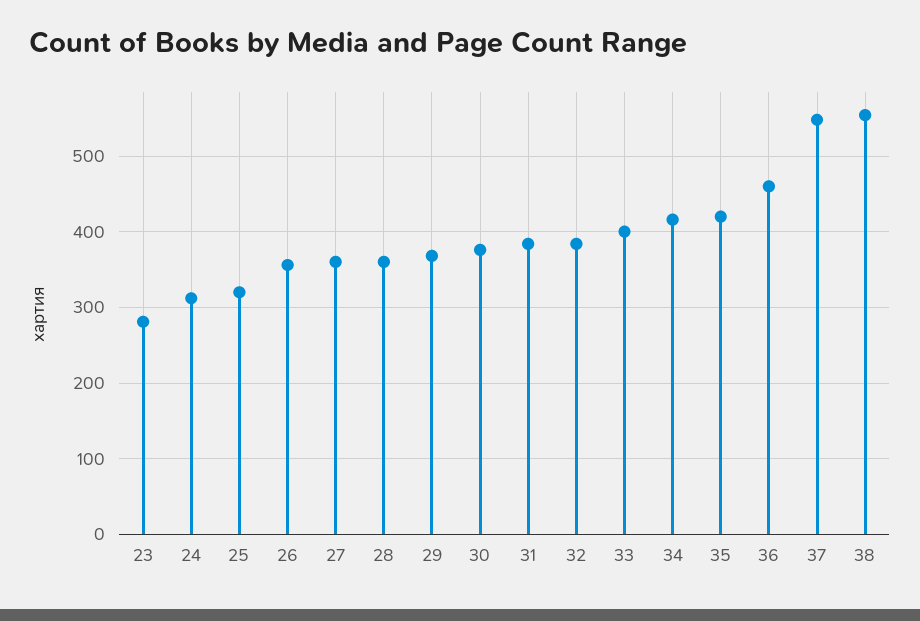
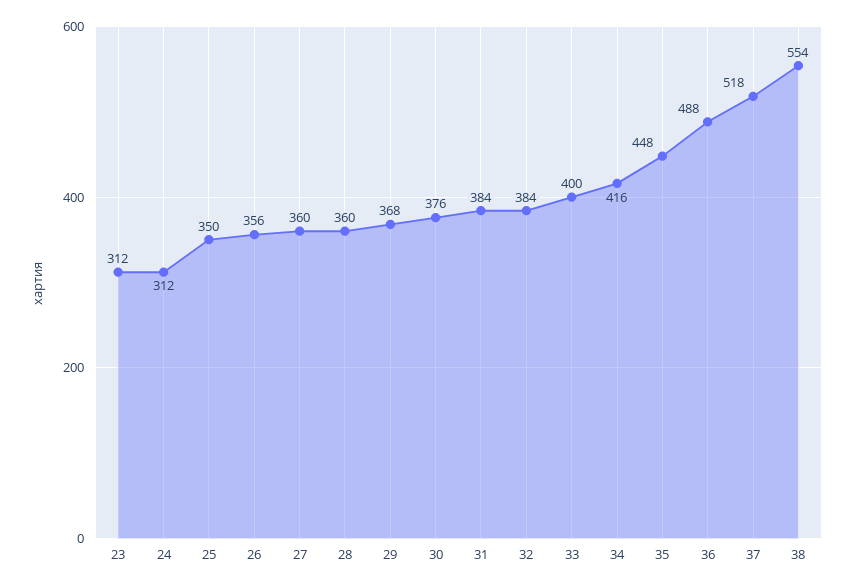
23: 280 -> 312
25: 320 -> 350
35: 420 -> 448
36: 460 -> 488
37: 550 -> 518

